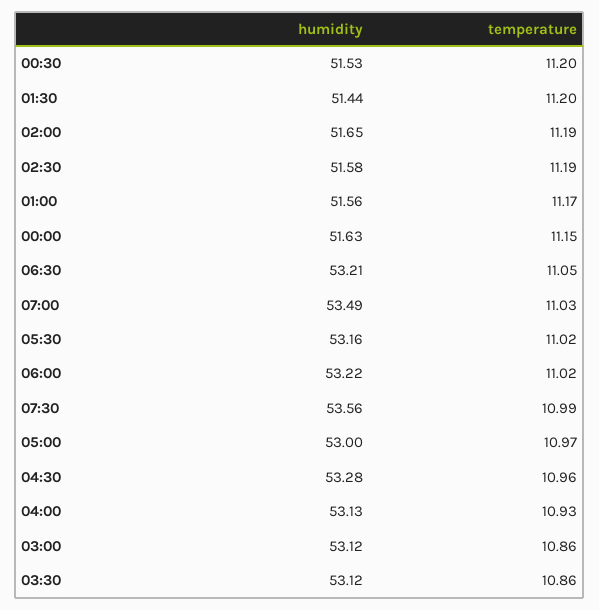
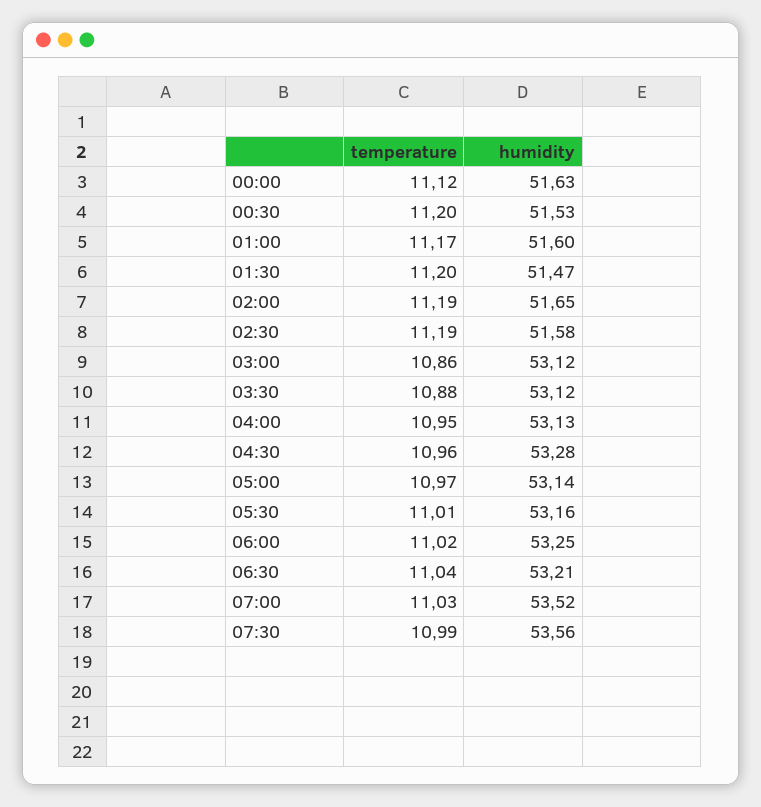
humidity, 01:30: 51.44 -> 51.47
humidity, 01:00: 51.56 -> 51.6
temperature, 00:00: 11.15 -> 11.12
temperature, 06:30: 11.05 -> 11.04
humidity, 07:00: 53.49 -> 53.52
temperature, 05:30: 11.02 -> 11.01
humidity, 06:00: 53.22 -> 53.25
humidity, 05:00: 53 -> 53.14
temperature, 04:00: 10.93 -> 10.95
temperature, 03:30: 10.86 -> 10.88

